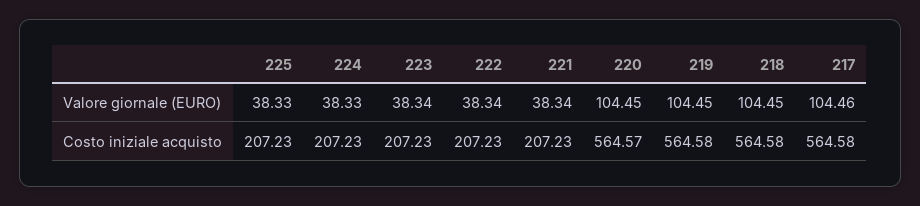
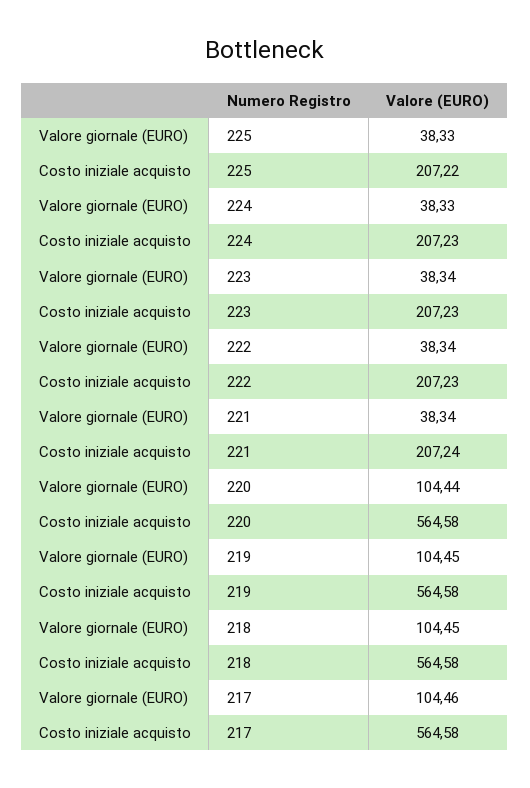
220, Valore giornale (EURO): 104.45 -> 104.44
225, Costo iniziale acquisto: 207.23 -> 207.22
221, Costo iniziale acquisto: 207.23 -> 207.24
220, Costo iniziale acquisto: 564.57 -> 564.58

